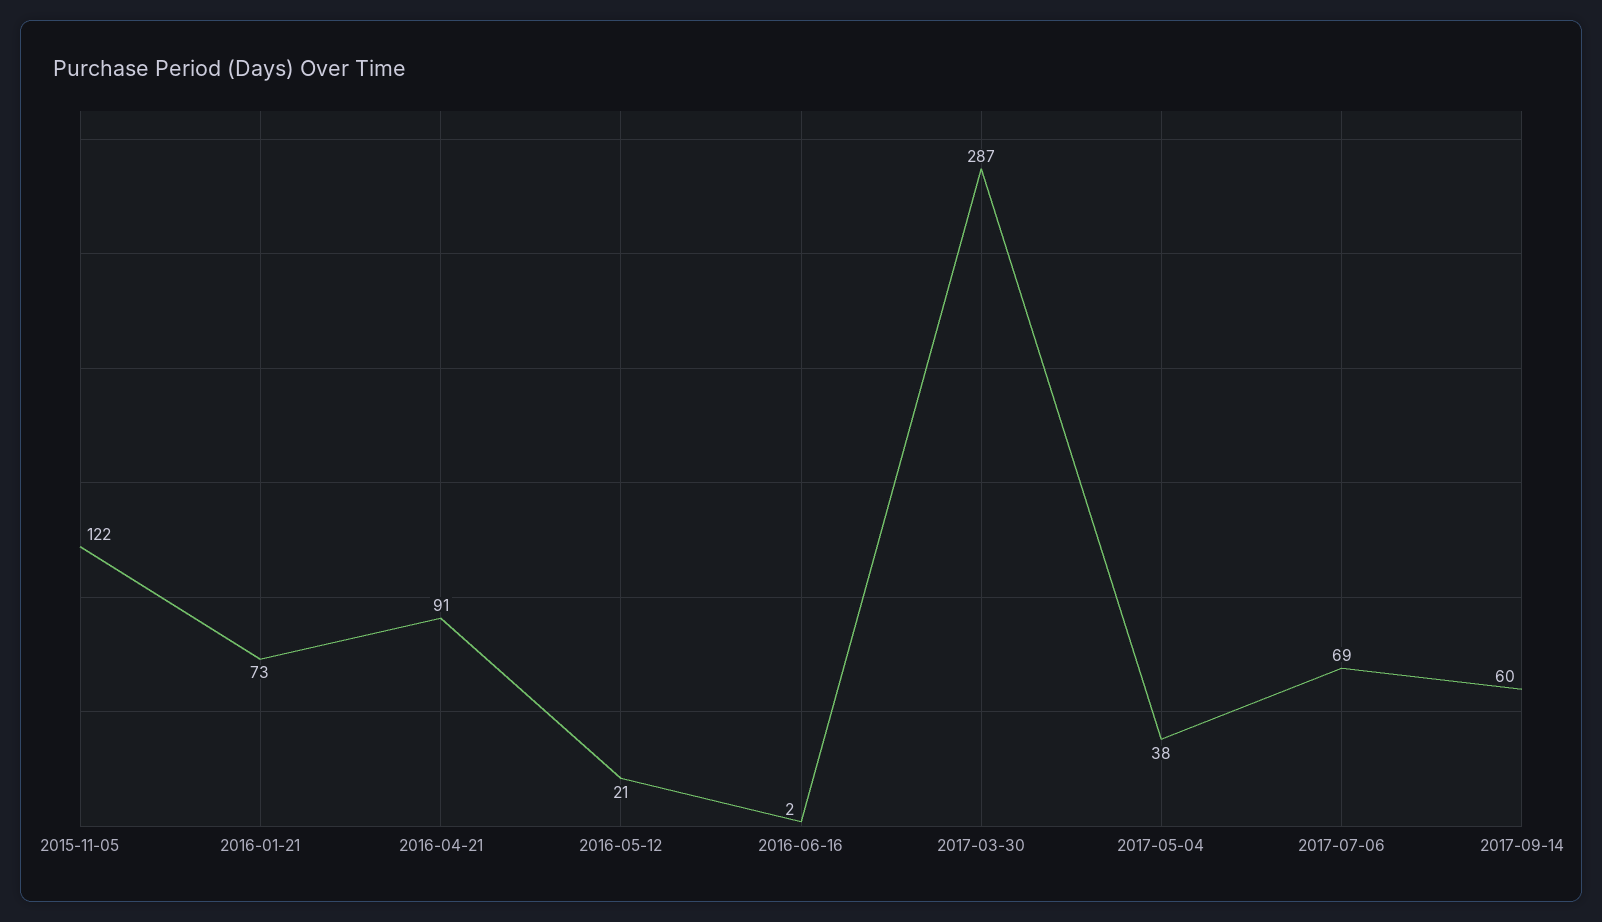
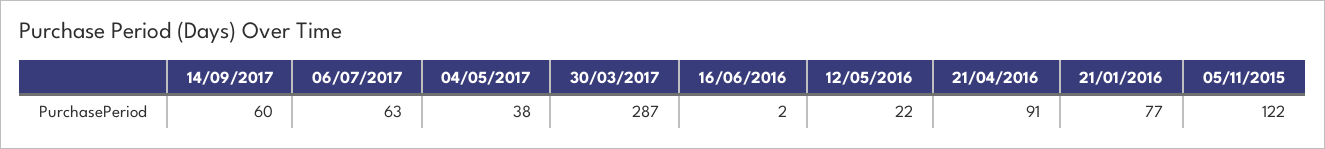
2016-01-21: 73 -> 77
2016-05-12: 21 -> 22
2017-07-06: 69 -> 63

